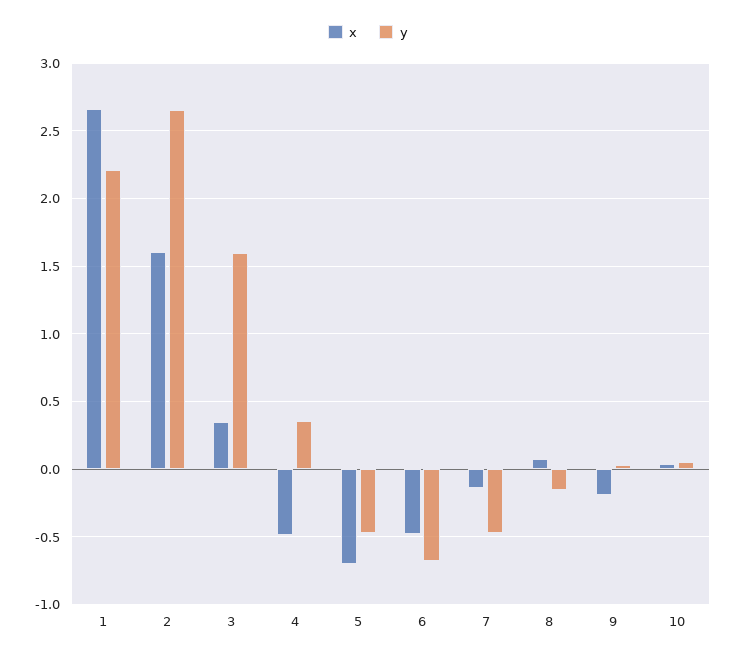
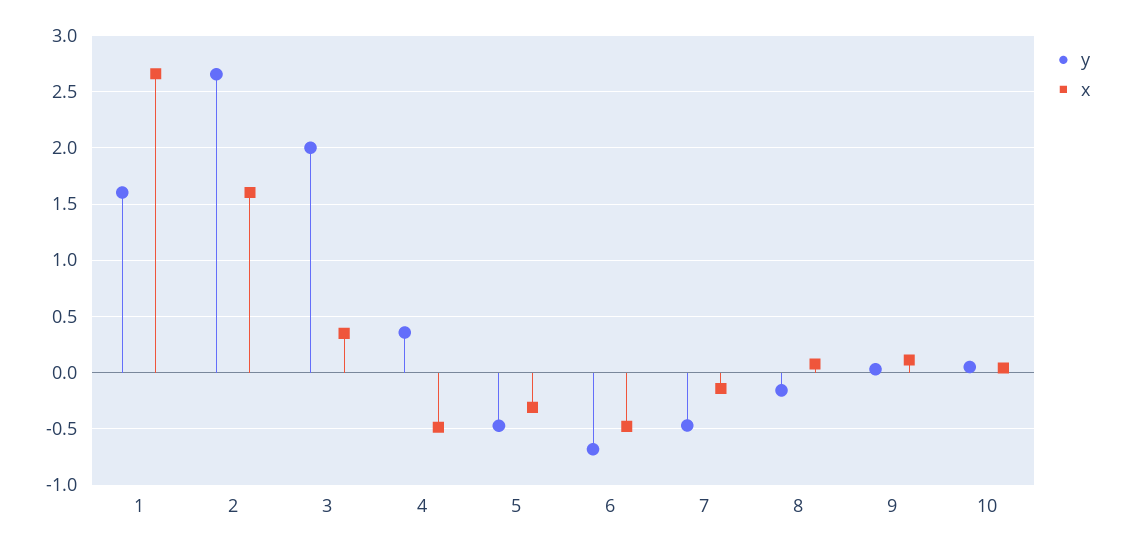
y, 1: 2.2 -> 1.6
y, 3: 1.6 -> 2
x, 5: -0.7 -> -0.3
x, 9: -0.2 -> 0.1

